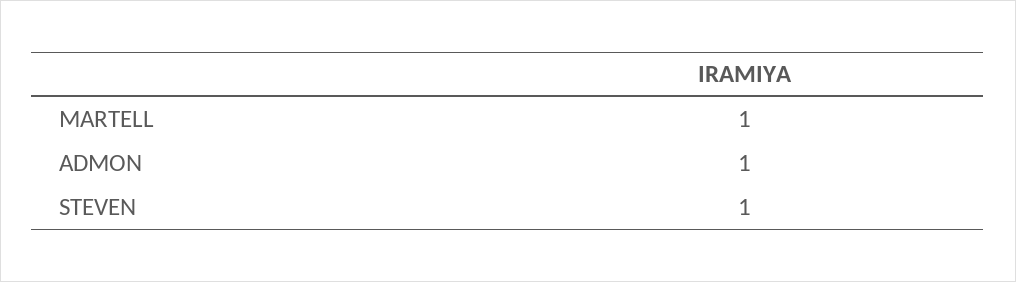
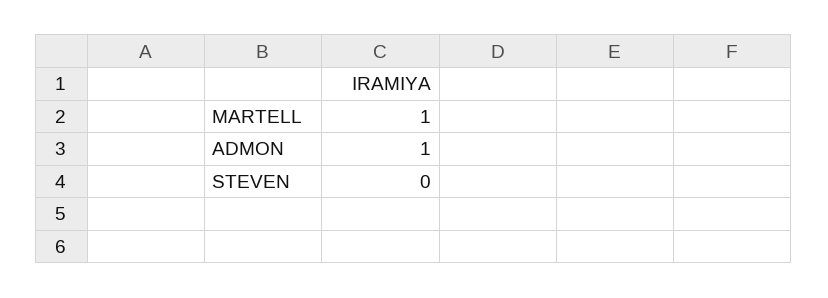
STEVEN: 1 -> 0

